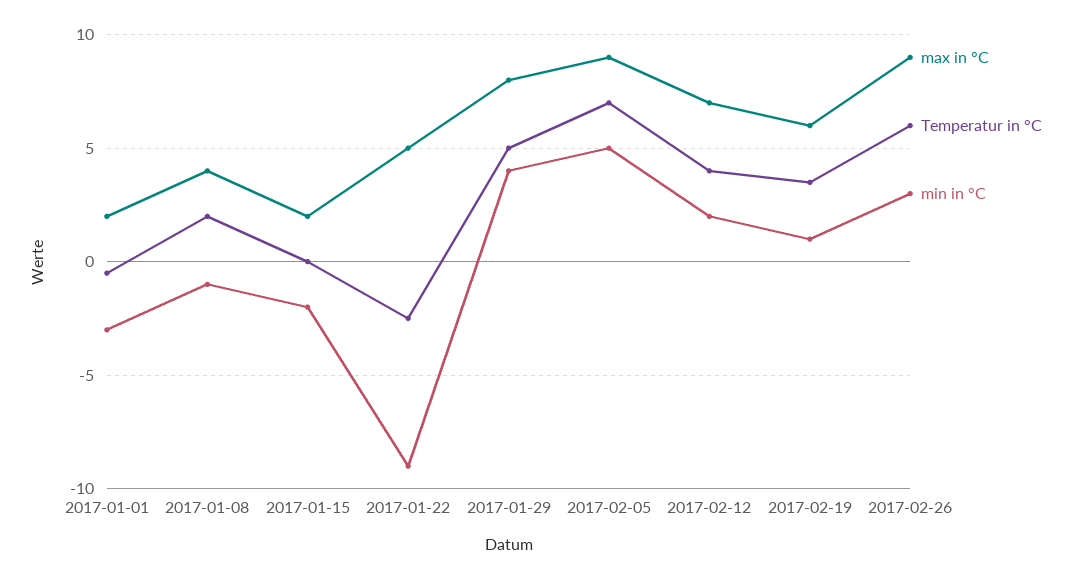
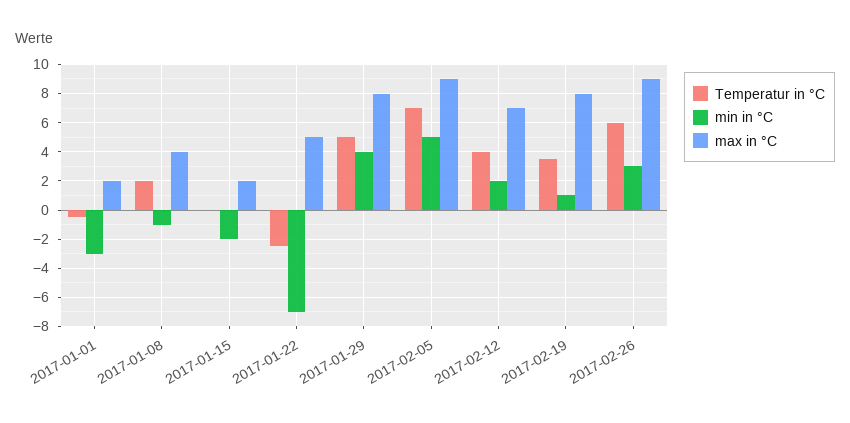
min in °C, 2017-01-22: -9 -> -7
max in °C, 2017-02-19: 6 -> 8

